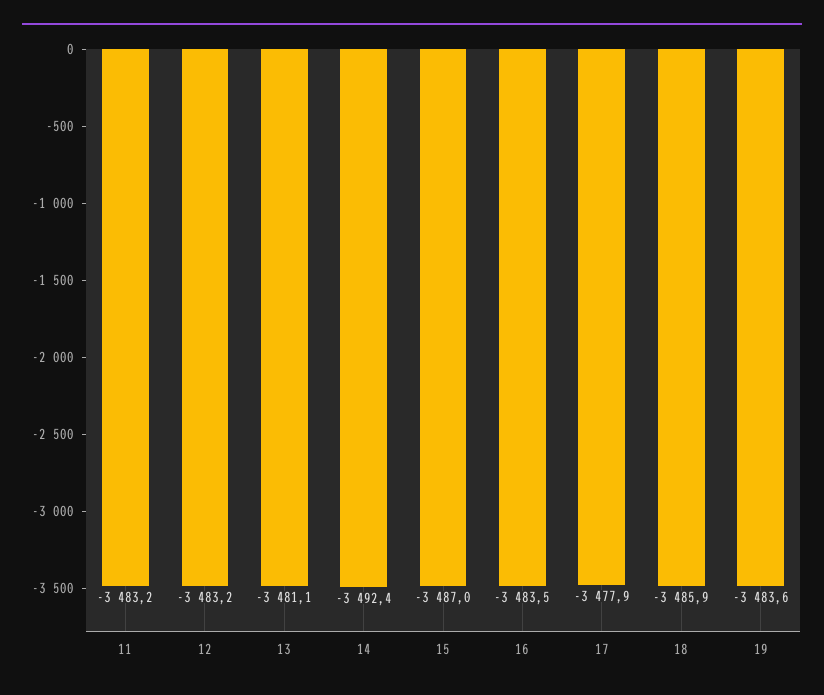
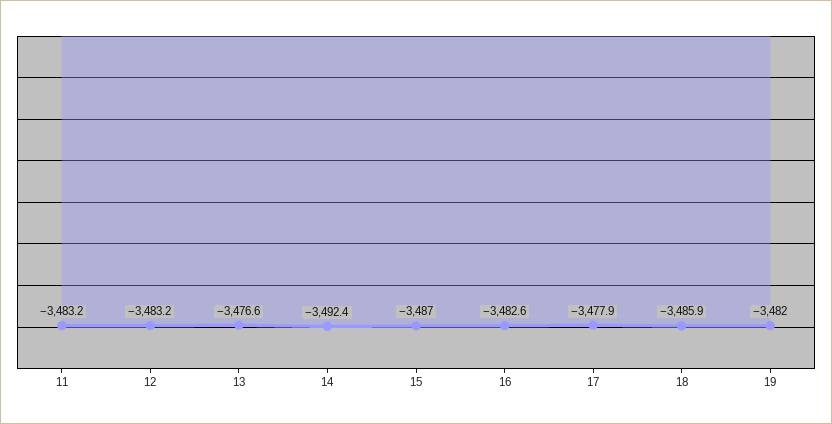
13: -3481.1 -> -3476.6
16: -3483.5 -> -3482.6
19: -3483.6 -> -3482

